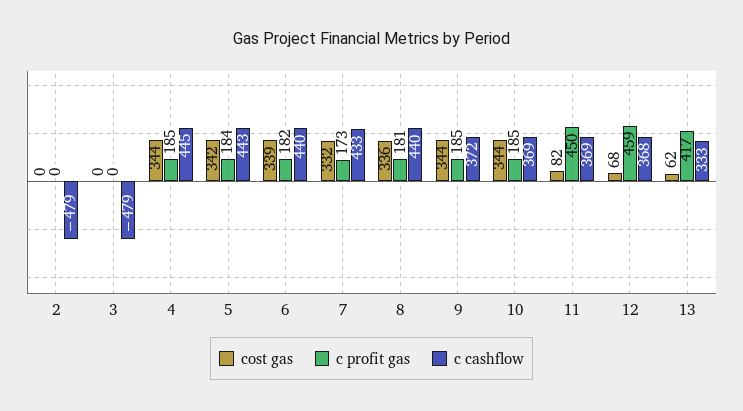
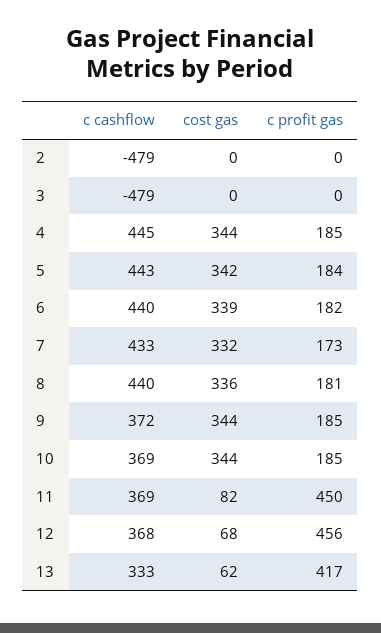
c profit gas, 12: 459 -> 456

